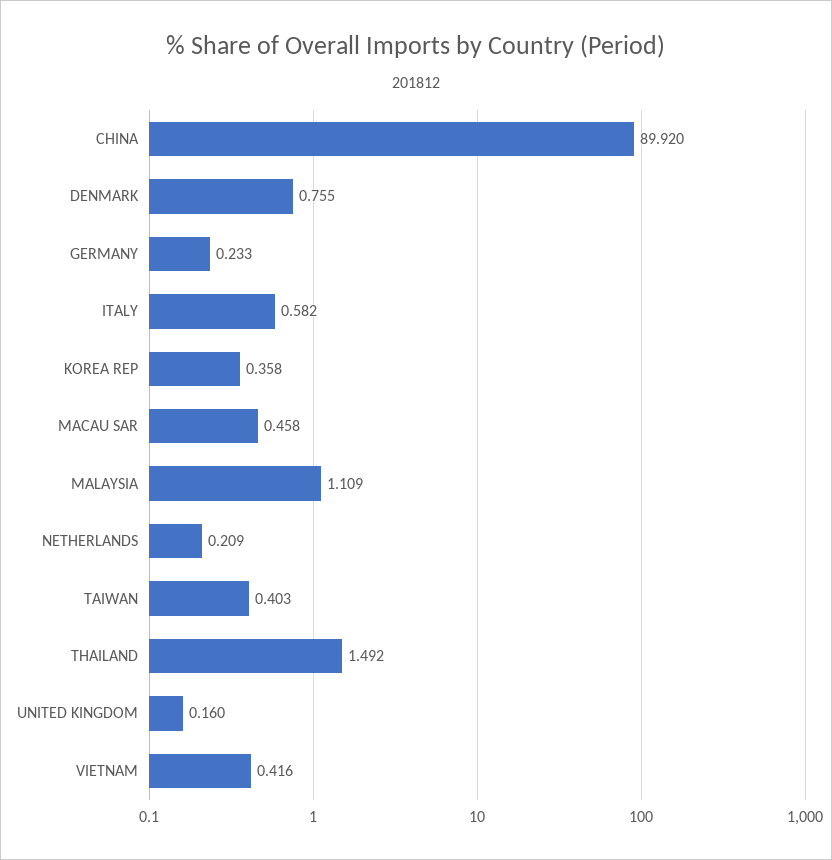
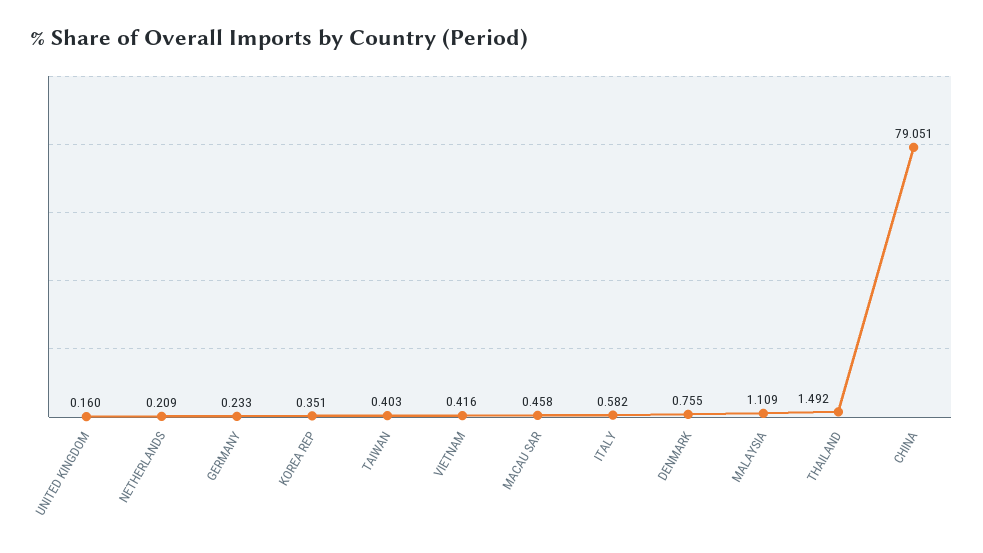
CHINA: 89.92 -> 79.051
KOREA REP: 0.358 -> 0.351

